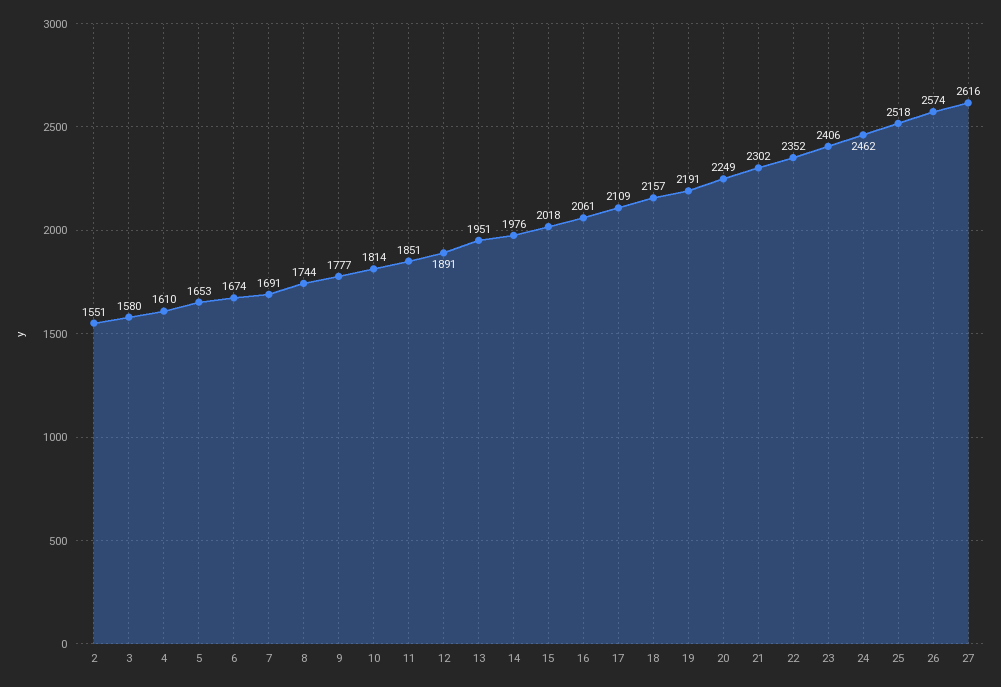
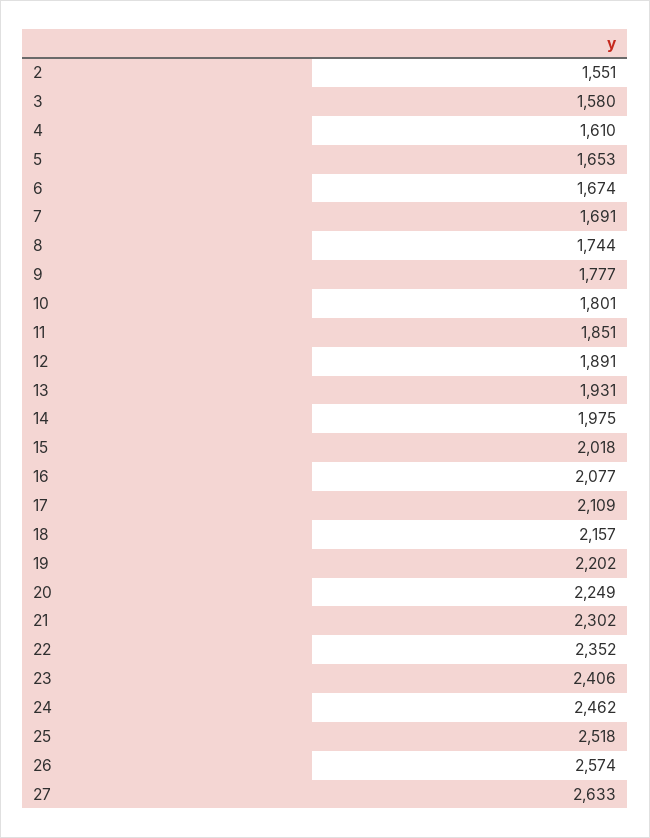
10: 1814 -> 1801
13: 1951 -> 1931
14: 1976 -> 1975
16: 2061 -> 2077
19: 2191 -> 2202
27: 2616 -> 2633

